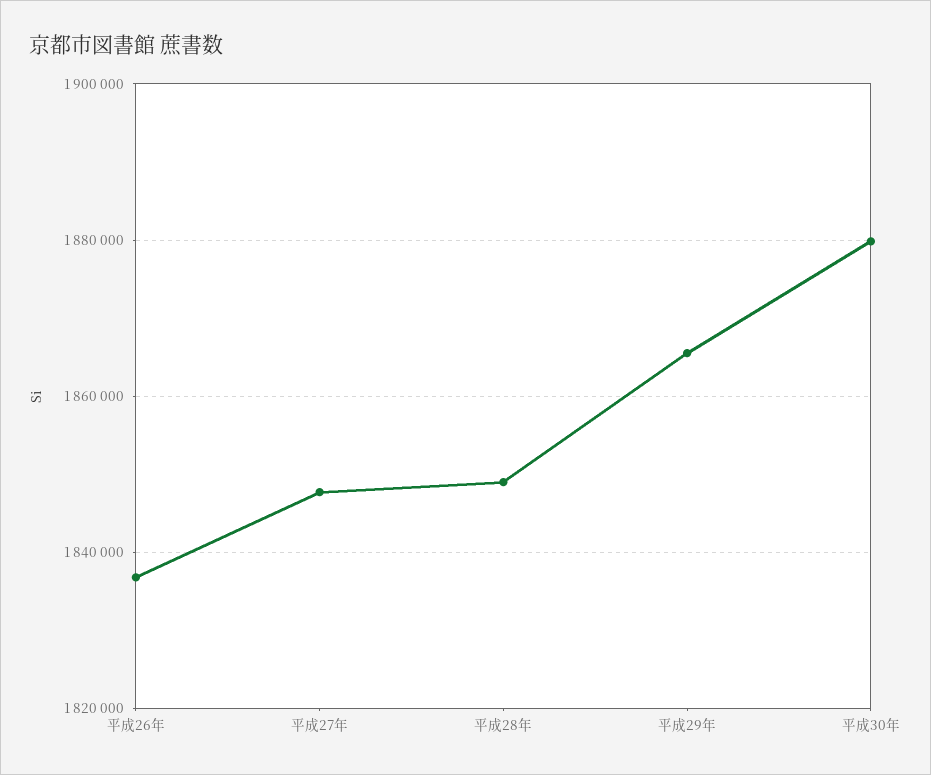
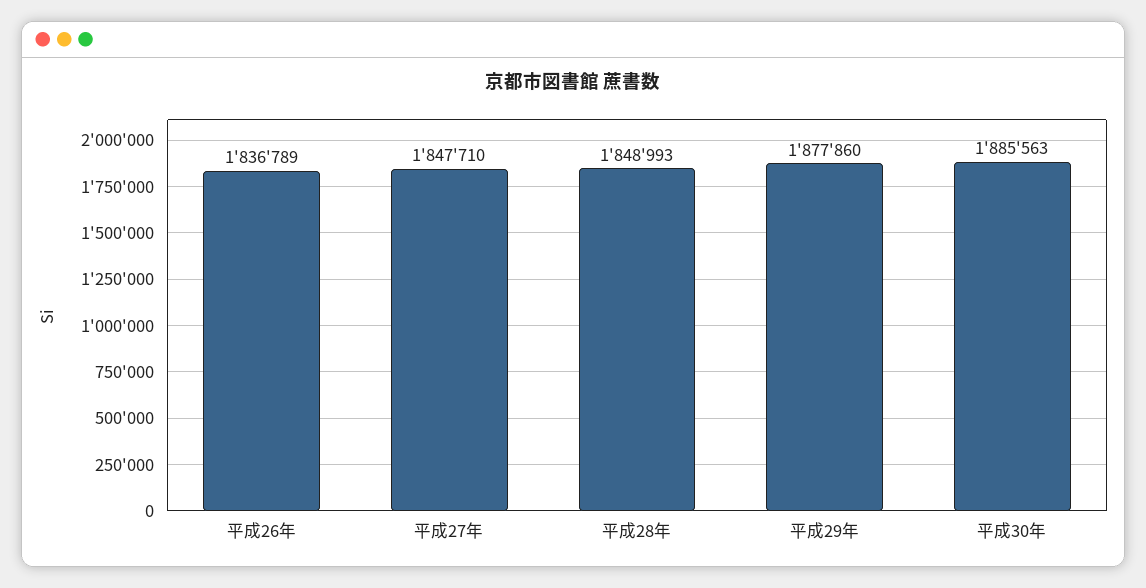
平成29年: 1866000 -> 1877860
平成30年: 1880000 -> 1885563

